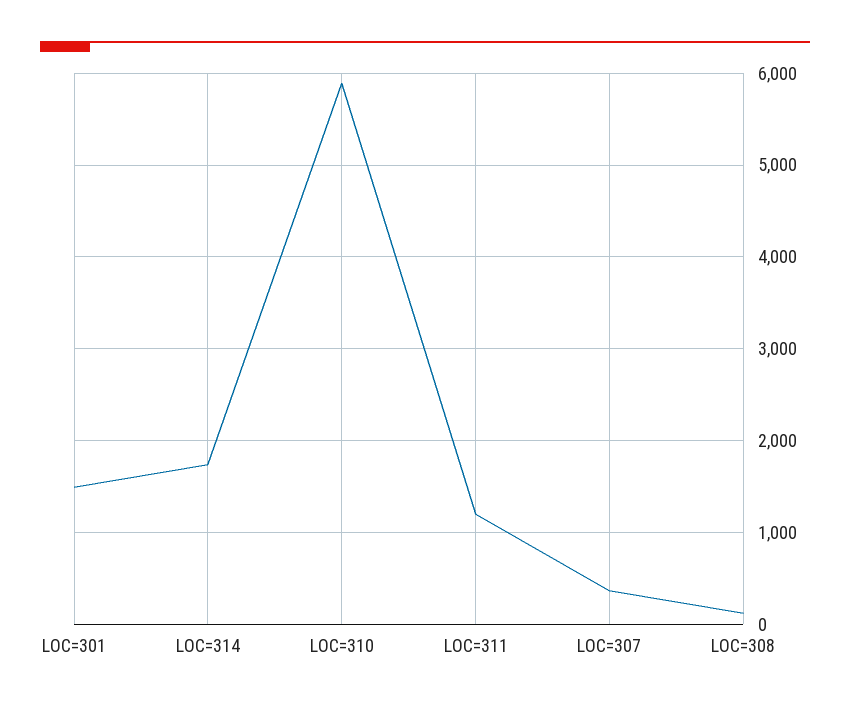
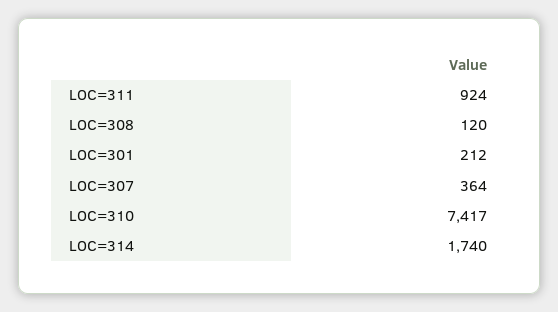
LOC=301: 1500 -> 212
LOC=310: 5900 -> 7417
LOC=311: 1200 -> 924

